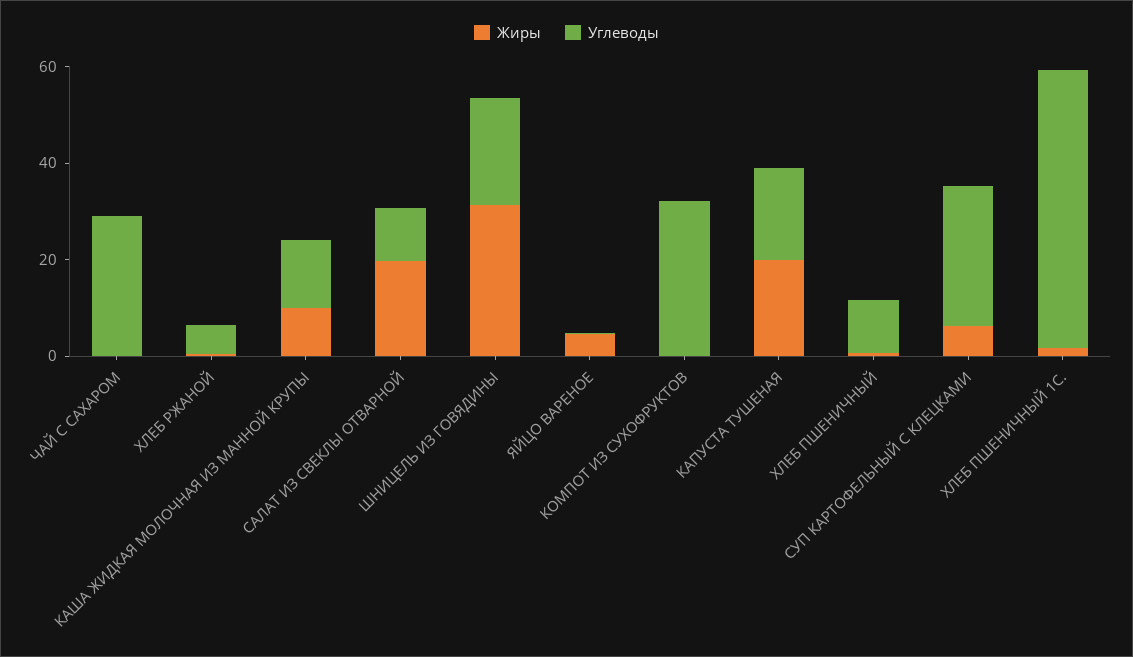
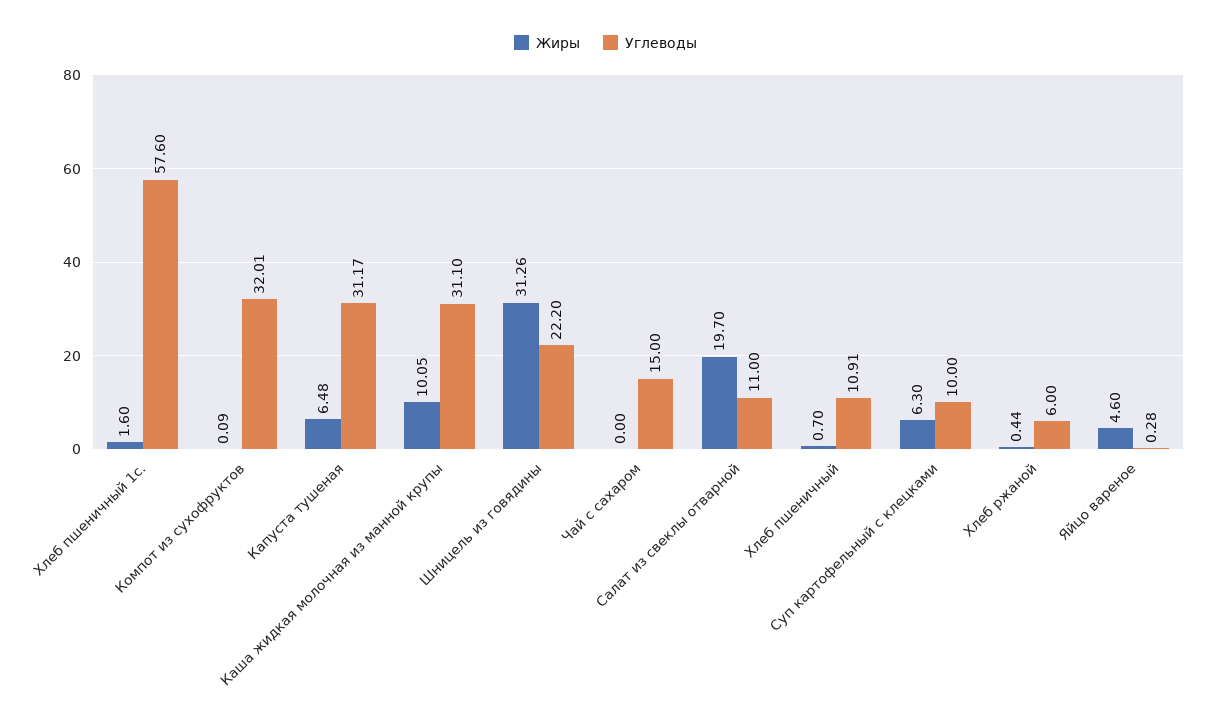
Углеводы, ЧАЙ С САХАРОМ: 30 -> 15
Углеводы, КАША ЖИДКАЯ МОЛОЧНАЯ ИЗ МАННОЙ КРУПЫ: 15 -> 31.1
Жиры, КАПУСТА ТУШЕНАЯ: 20 -> 6.48
Углеводы, КАПУСТА ТУШЕНАЯ: 20 -> 31.17
Углеводы, СУП КАРТОФЕЛЬНЫЙ С КЛЕЦКАМИ: 30 -> 10

